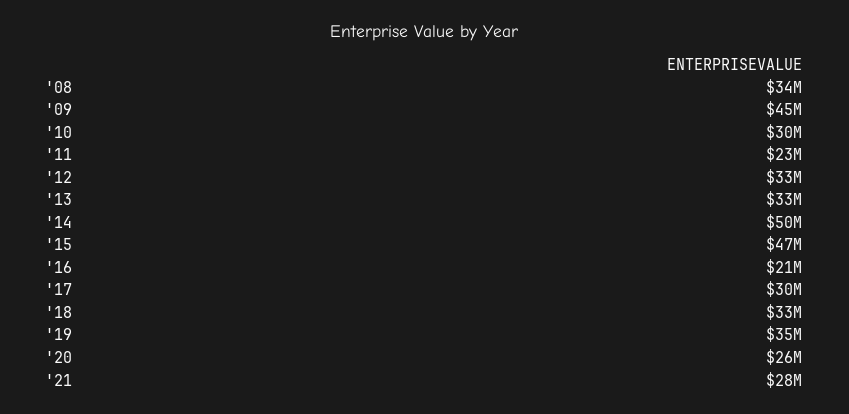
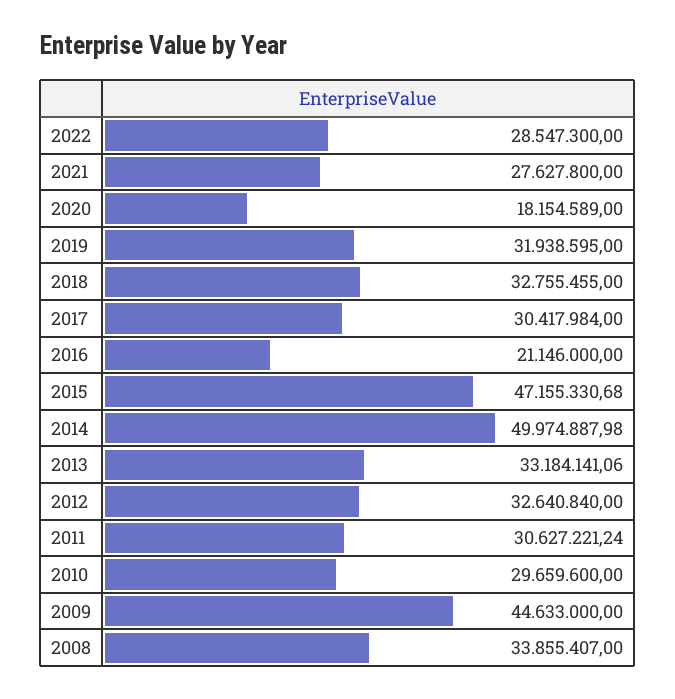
'11: 23000000 -> 30627221.24
'19: 35000000 -> 31938595
'20: 26000000 -> 18154589
2022: none -> 28547300

